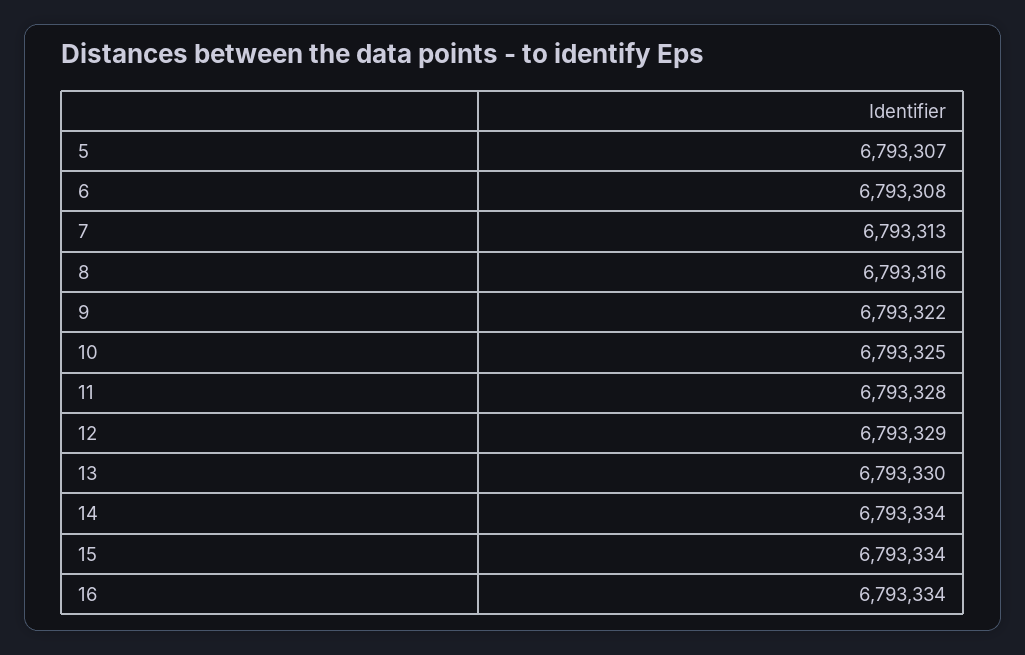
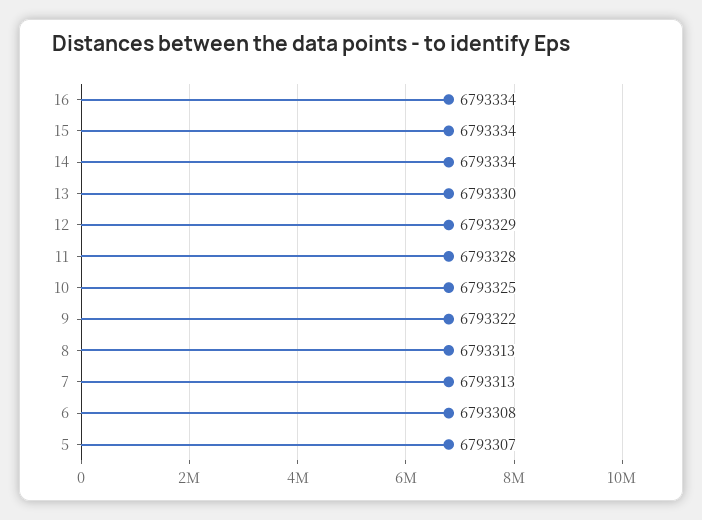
8: 6793316 -> 6793313

